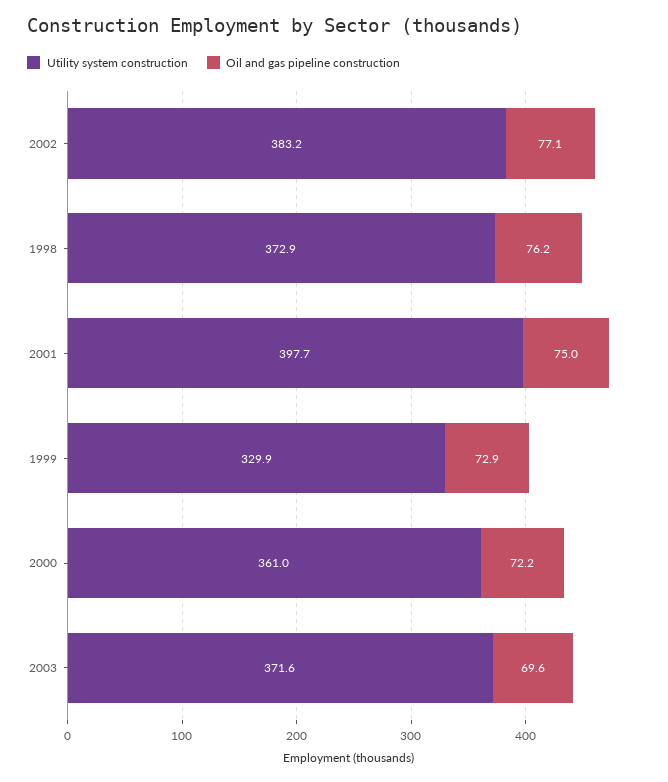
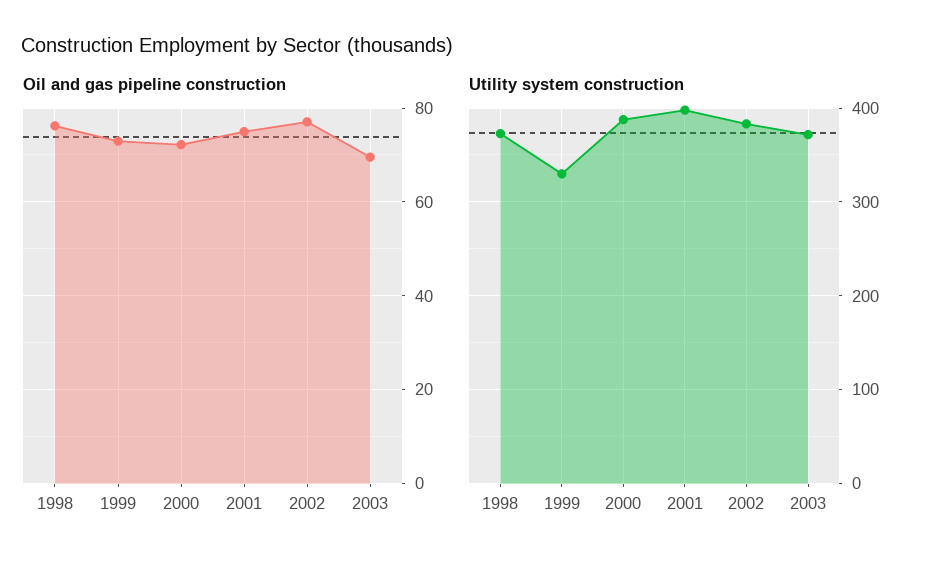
Utility system construction, 2000: 361 -> 390

